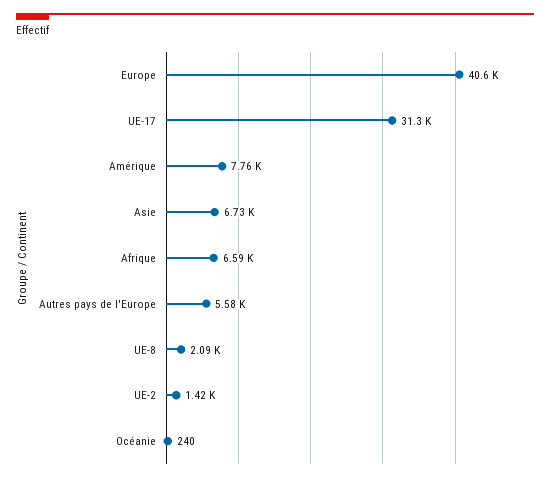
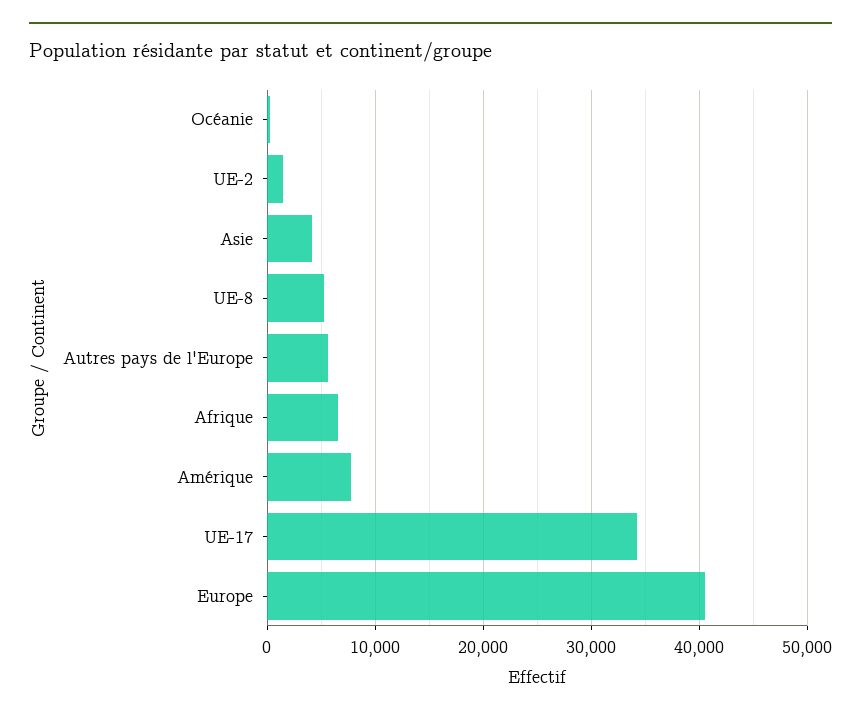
UE-17: 31300 -> 34000
Asie: 6730 -> 4000
UE-8: 2090 -> 5000

